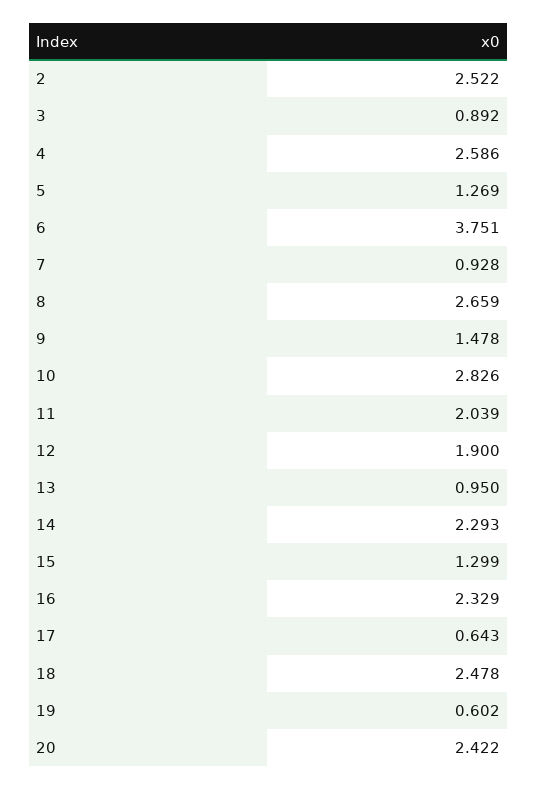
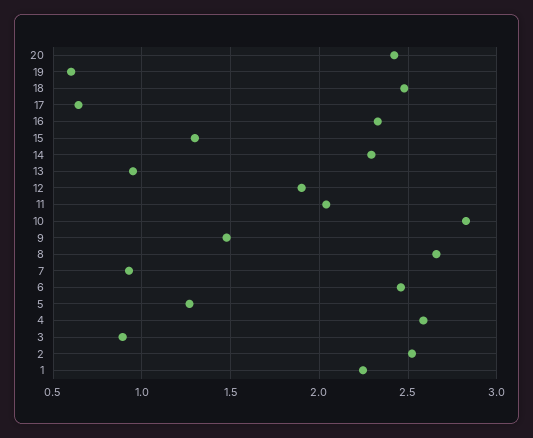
6: 3.751 -> 2.45
1: none -> 2.25

